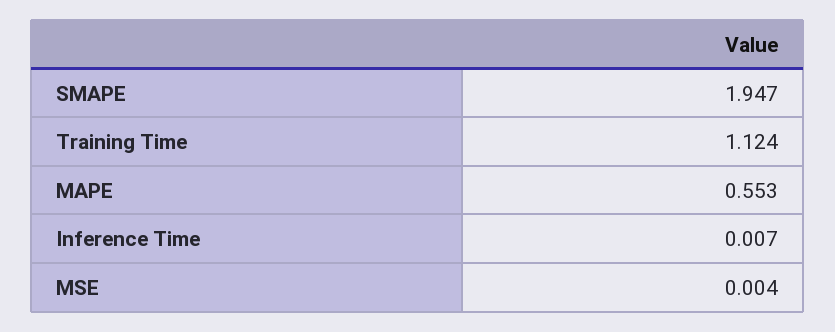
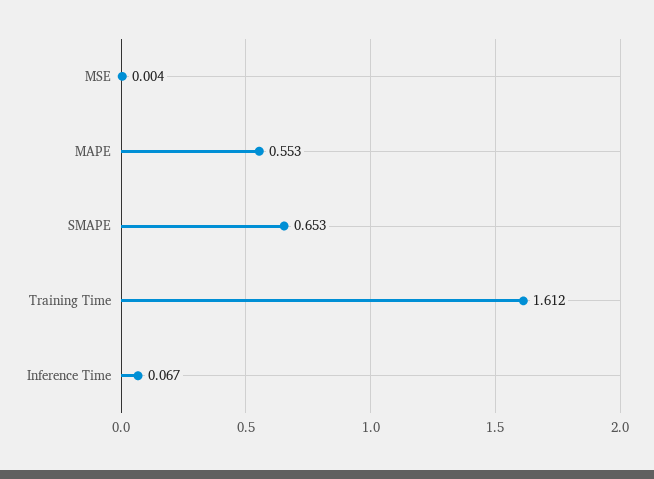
SMAPE: 1.947 -> 0.653
Training Time: 1.124 -> 1.612
Inference Time: 0.007 -> 0.067

